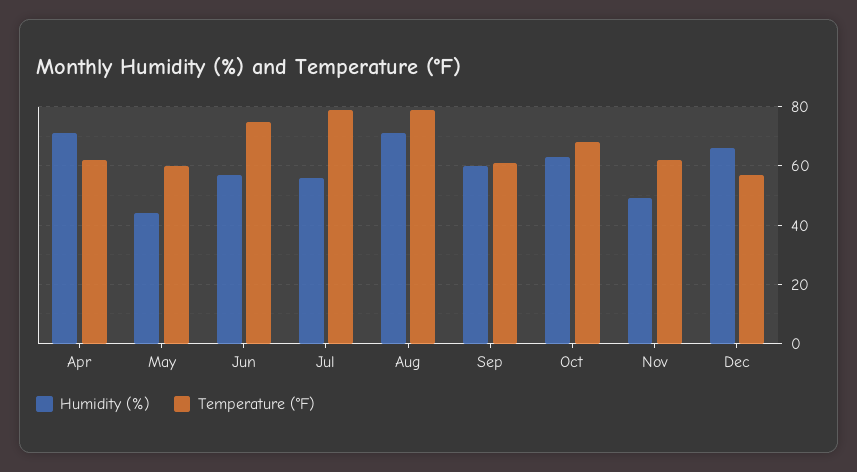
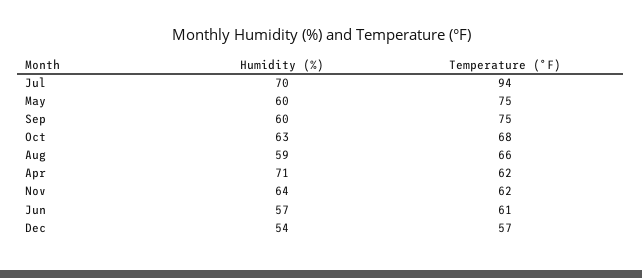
Humidity (%), May: 45 -> 60
Temperature (°F), May: 60 -> 75
Temperature (°F), Jun: 75 -> 61
Humidity (%), Jul: 55 -> 70
Temperature (°F), Jul: 80 -> 94
Humidity (%), Aug: 70 -> 59
Temperature (°F), Aug: 80 -> 66
Temperature (°F), Sep: 60 -> 75
Humidity (%), Nov: 50 -> 64
Humidity (%), Dec: 65 -> 54

